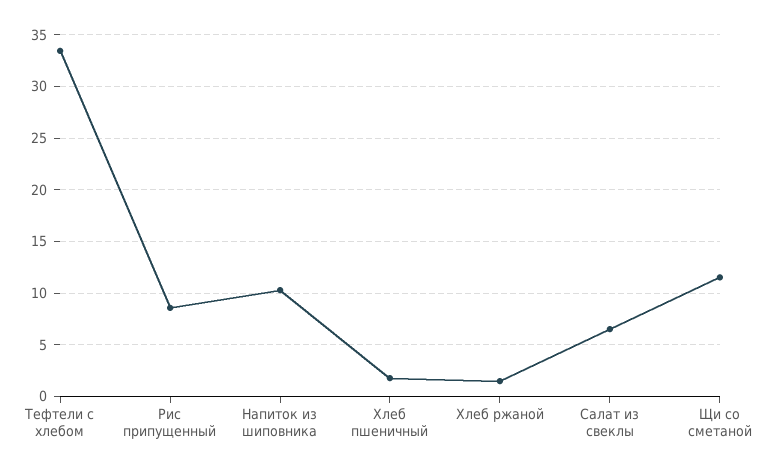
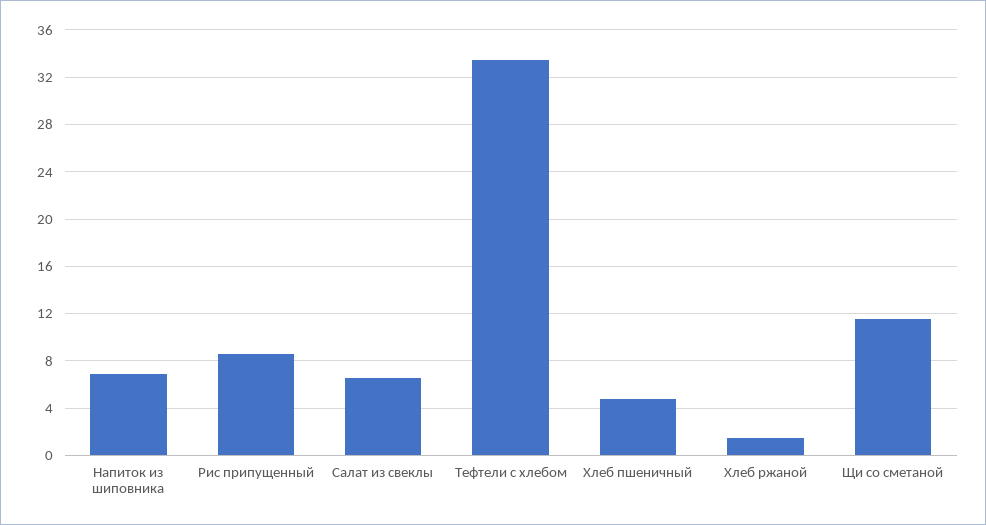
Напиток из шиповника: 10 -> 7
Хлеб пшеничный: 2 -> 5

